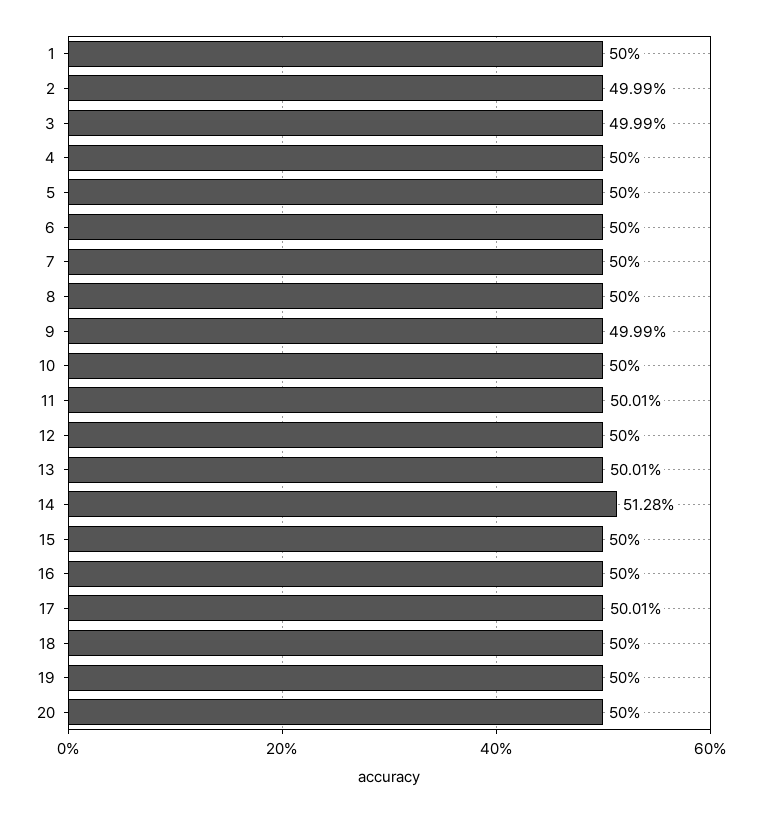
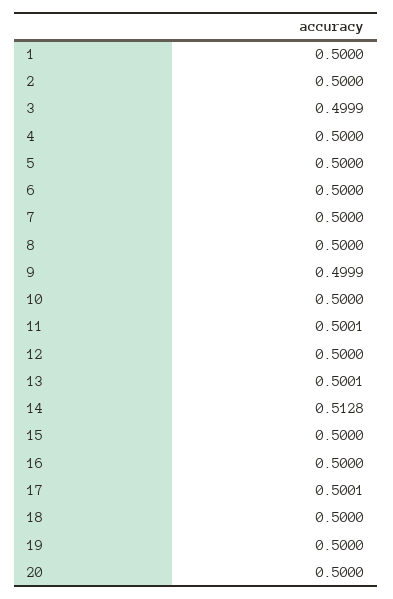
2: 0.4999 -> 0.5

